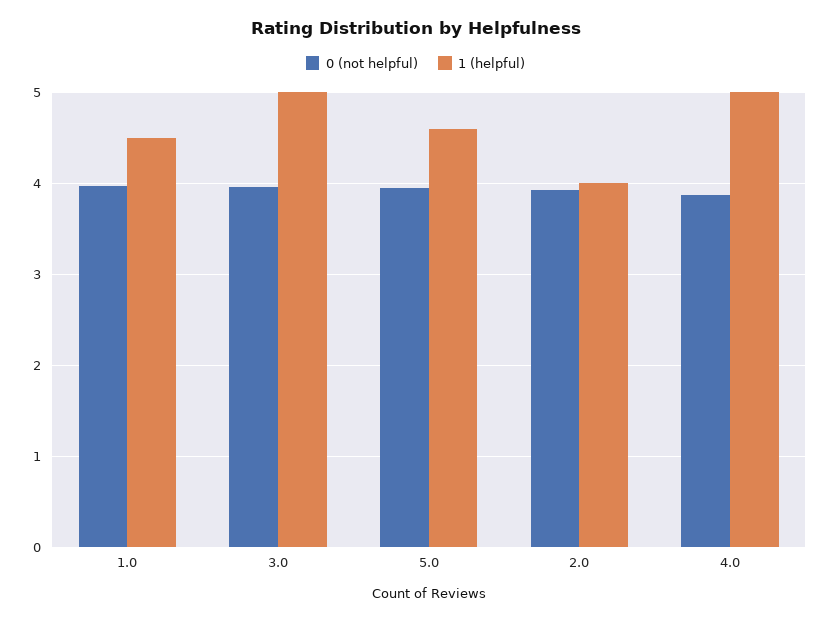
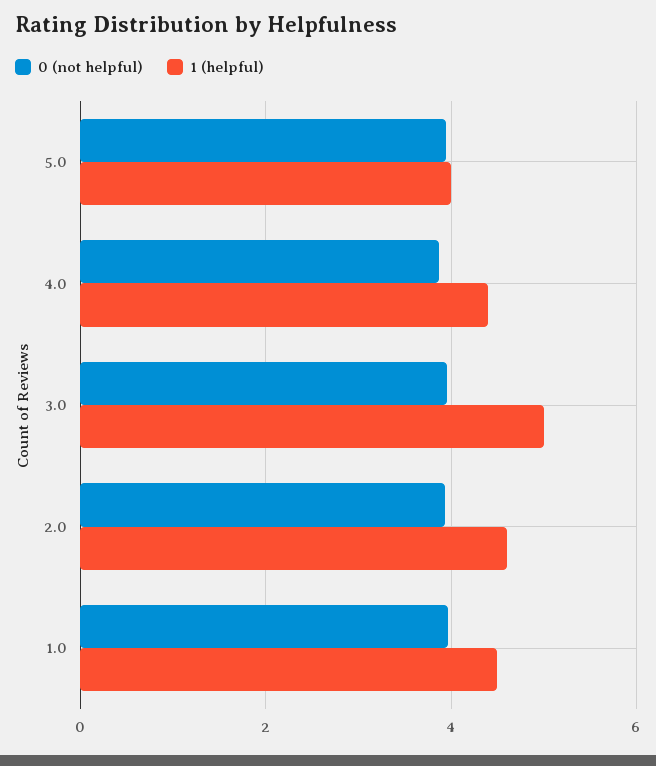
1 (helpful), 5.0: 4.6 -> 4
1 (helpful), 2.0: 4 -> 4.6
1 (helpful), 4.0: 5 -> 4.4

